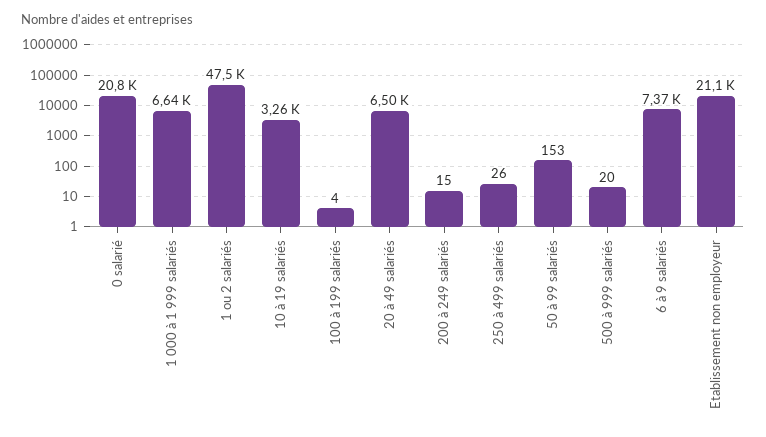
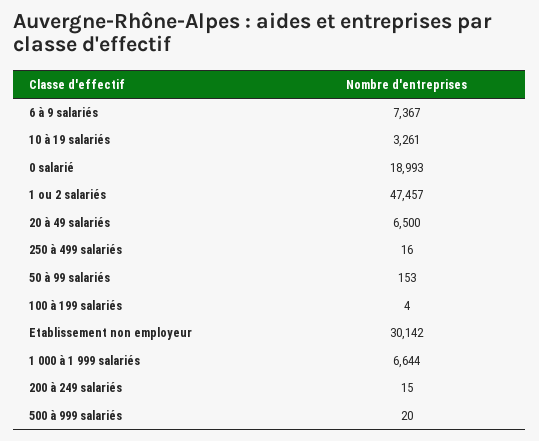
0 salarié: 20800 -> 18993
250 à 499 salariés: 26 -> 16
Etablissement non employeur: 21100 -> 30142

